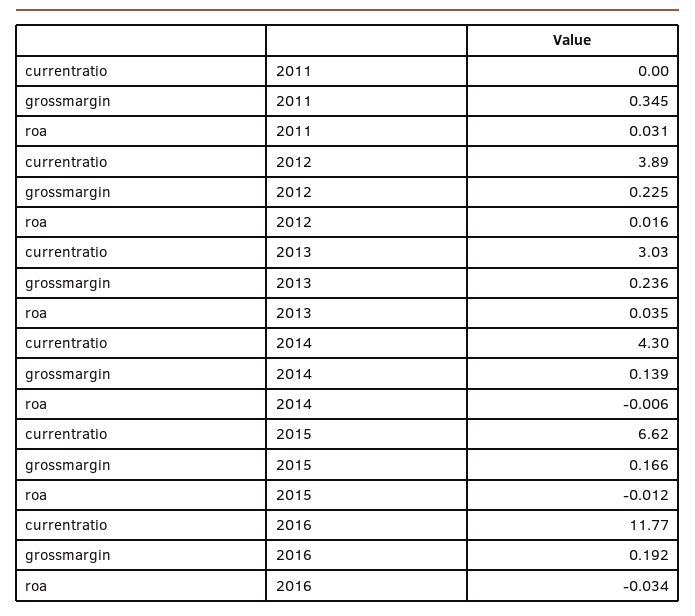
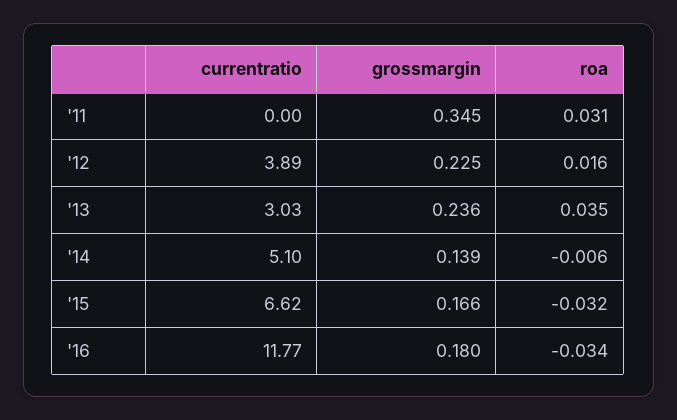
currentratio, 2014: 4.3 -> 5.1
roa, 2015: -0.012 -> -0.032
grossmargin, 2016: 0.192 -> 0.18

